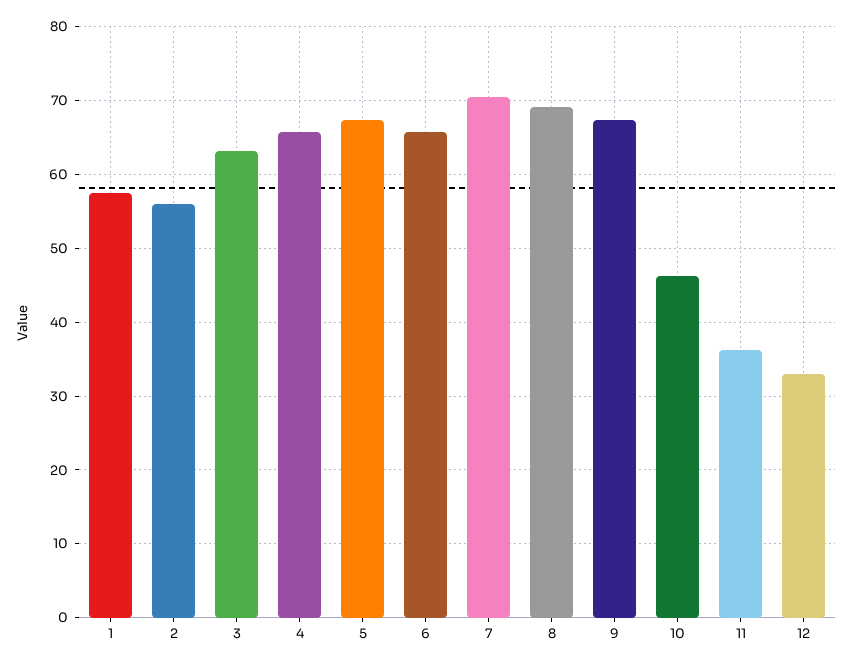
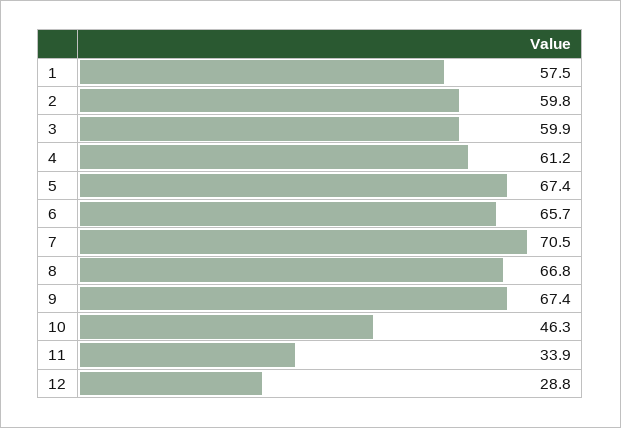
2: 56 -> 59.8
3: 63 -> 59.9
4: 66 -> 61.2
8: 69 -> 66.8
11: 36 -> 33.9
12: 33 -> 28.8

